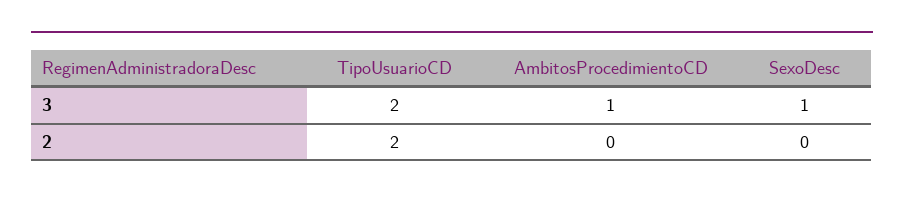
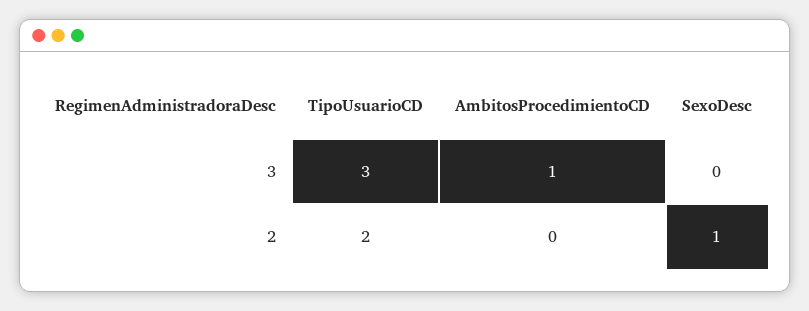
TipoUsuarioCD, 3: 2 -> 3
SexoDesc, 3: 1 -> 0
SexoDesc, 2: 0 -> 1

